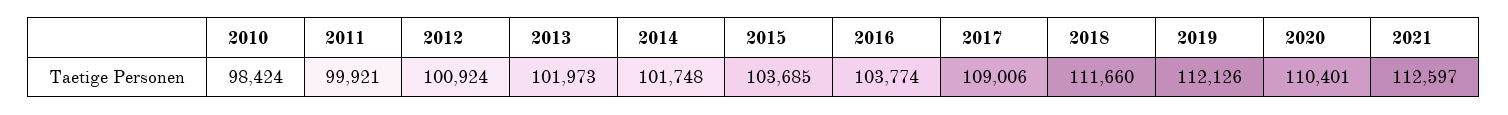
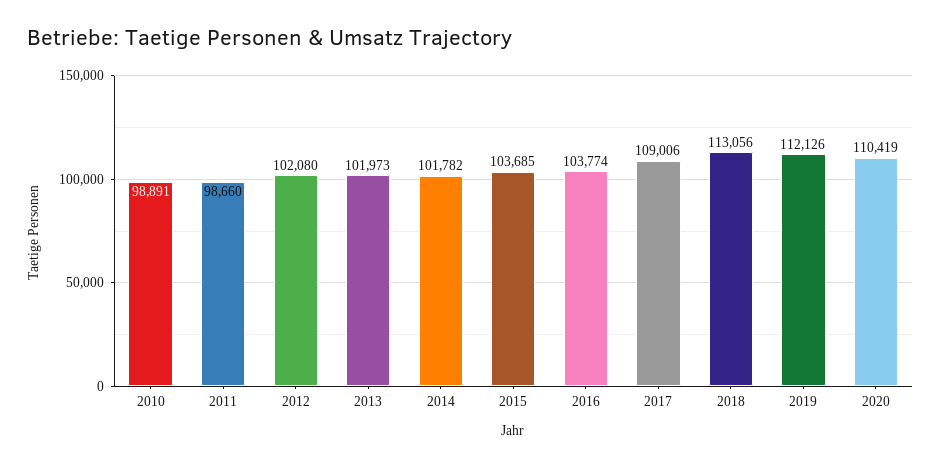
2010: 98424 -> 98891
2011: 99921 -> 98660
2012: 100924 -> 102080
2014: 101748 -> 101782
2018: 111660 -> 113056
2020: 110401 -> 110419
2021: 112597 -> none

